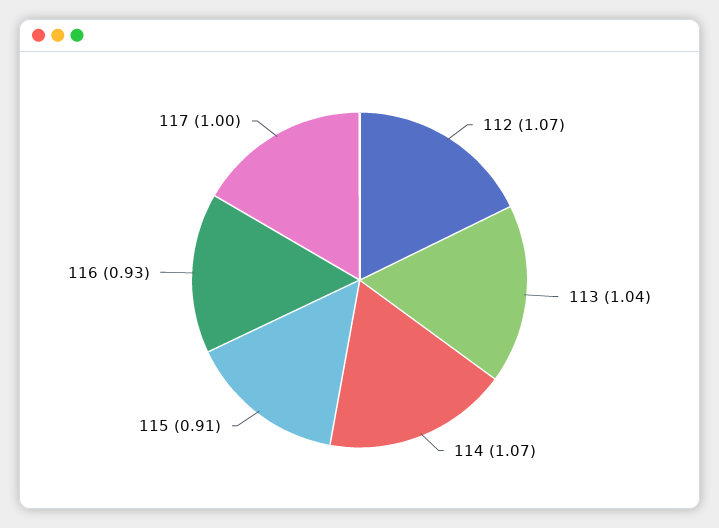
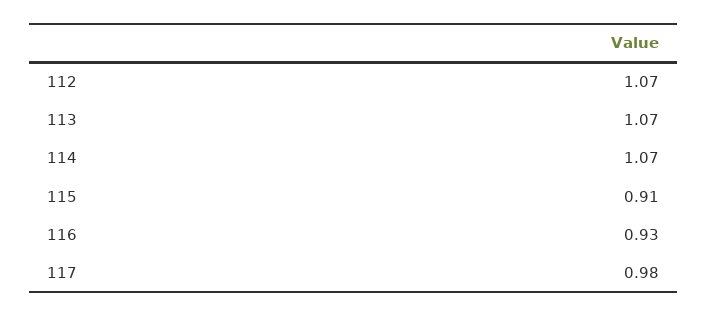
113: 1.04 -> 1.07
117: 1 -> 0.98

